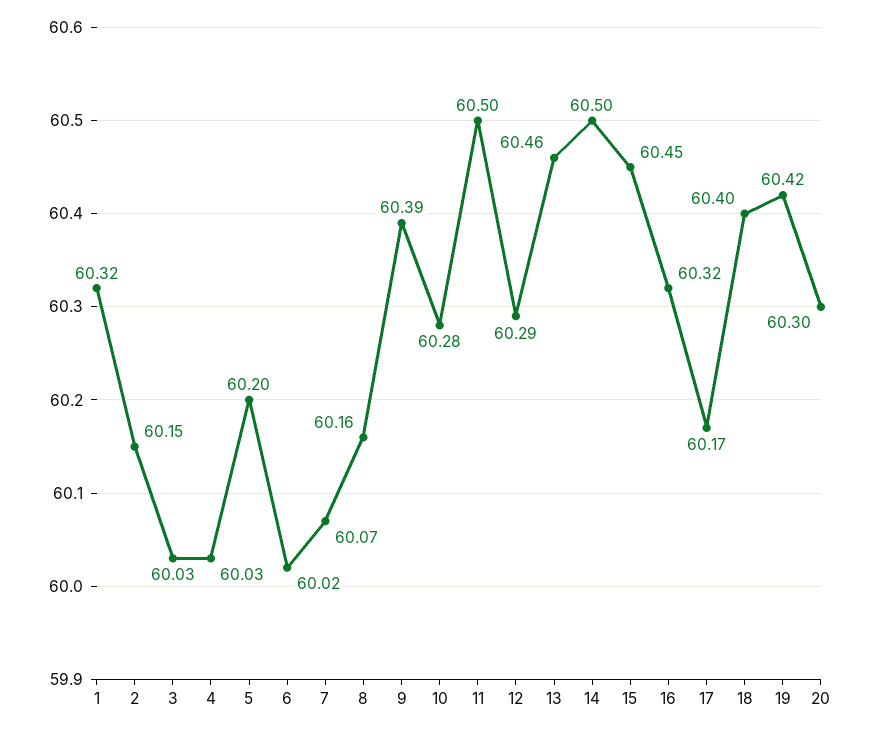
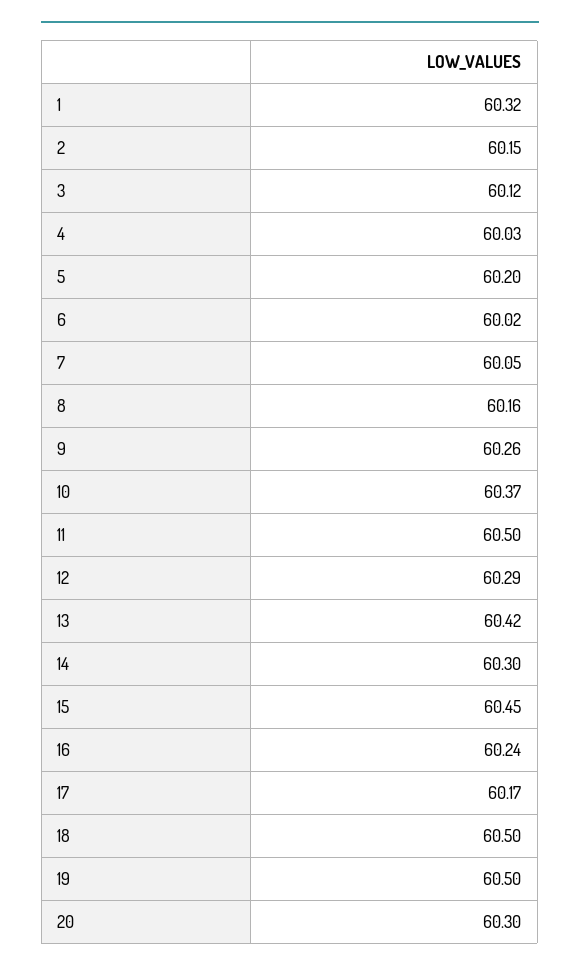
3: 60.03 -> 60.12
7: 60.07 -> 60.05
9: 60.39 -> 60.26
10: 60.28 -> 60.37
13: 60.46 -> 60.42
14: 60.5 -> 60.3
16: 60.32 -> 60.24
18: 60.4 -> 60.5
19: 60.42 -> 60.5

